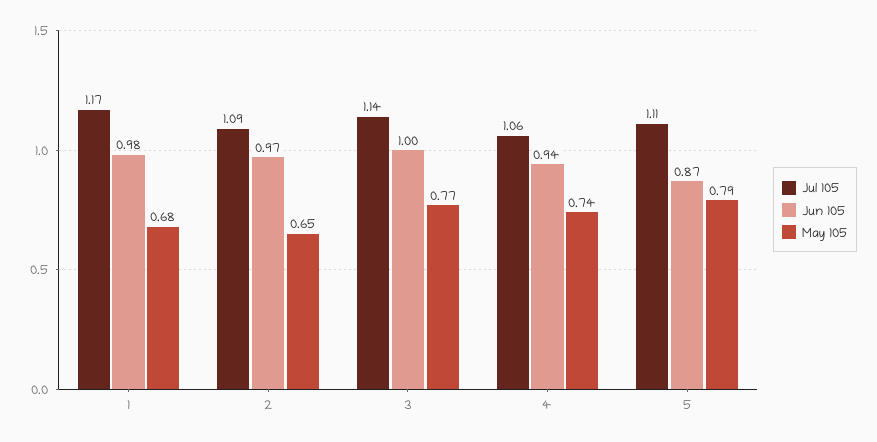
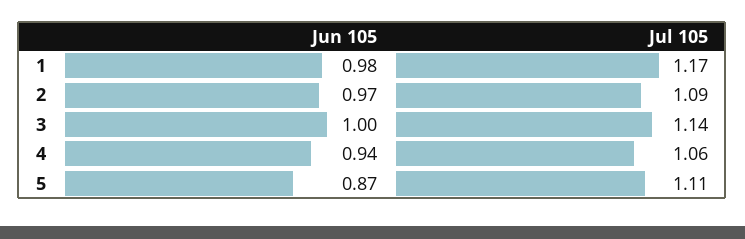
May 105, 1: 0.68 -> none
May 105, 2: 0.65 -> none
May 105, 3: 0.77 -> none
May 105, 4: 0.74 -> none
May 105, 5: 0.79 -> none

